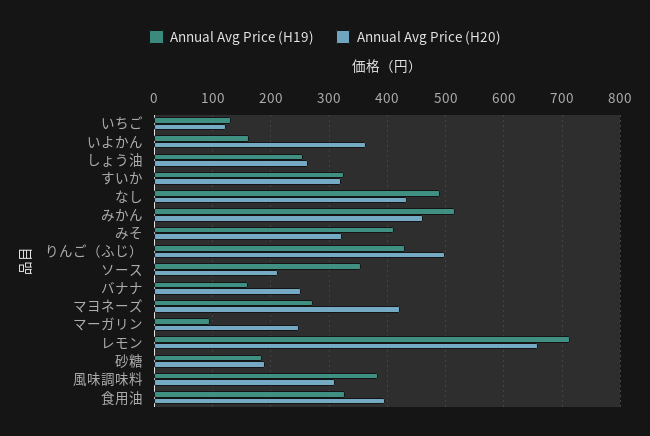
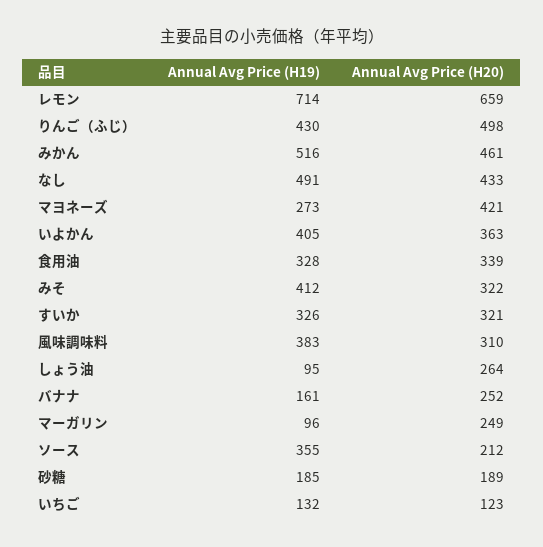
Annual Avg Price (H19), いよかん: 160 -> 405
Annual Avg Price (H19), しょう油: 260 -> 95
Annual Avg Price (H20), 食用油: 400 -> 339

